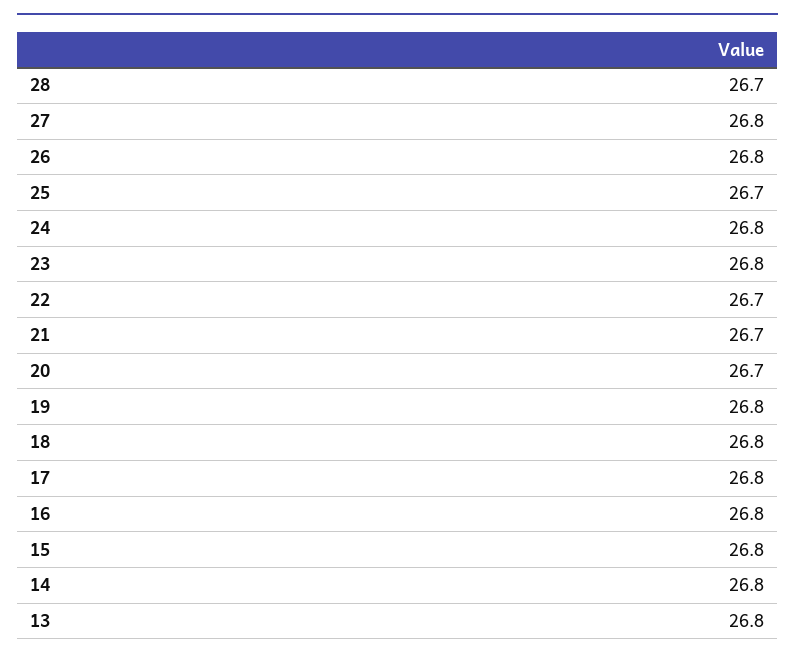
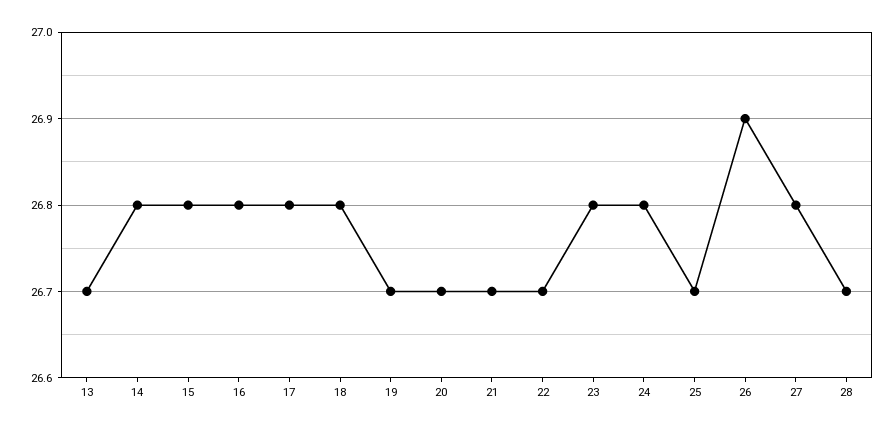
26: 26.8 -> 26.9
19: 26.8 -> 26.7
13: 26.8 -> 26.7

